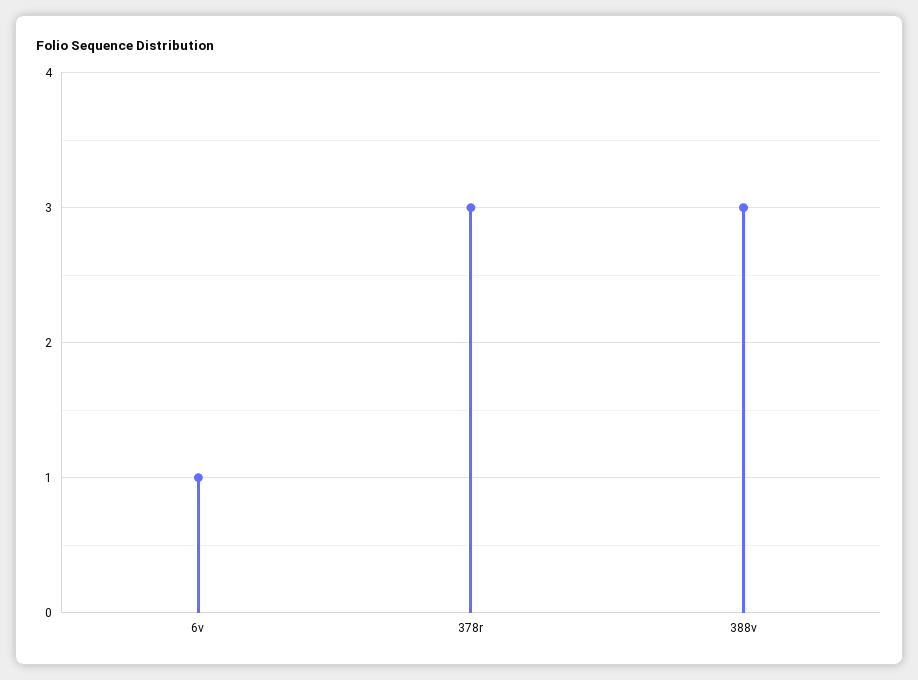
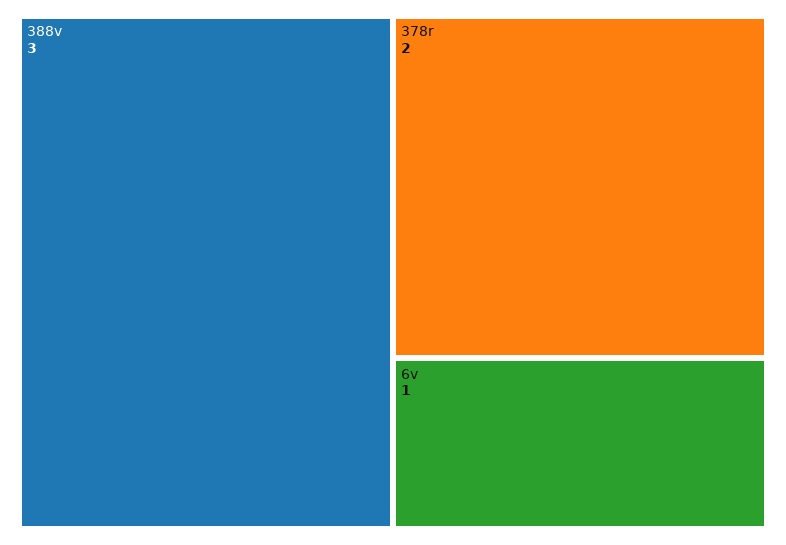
378r: 3 -> 2

